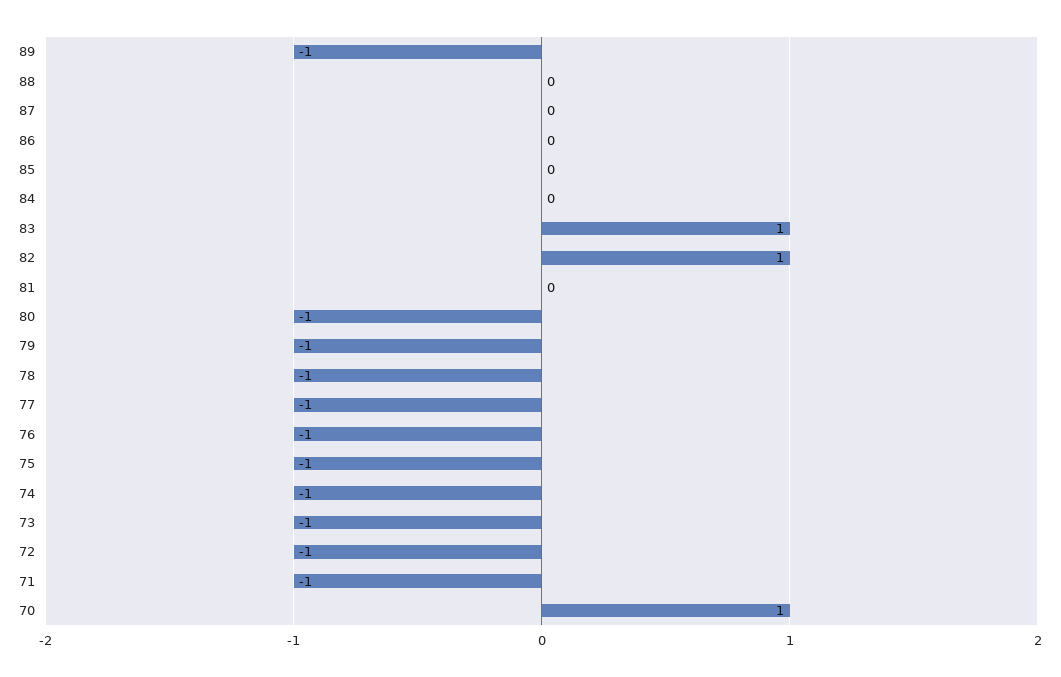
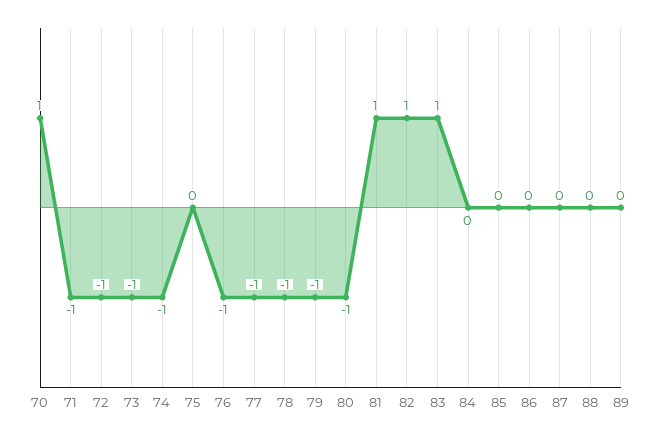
89: -1 -> 0
81: 0 -> 1
75: -1 -> 0

